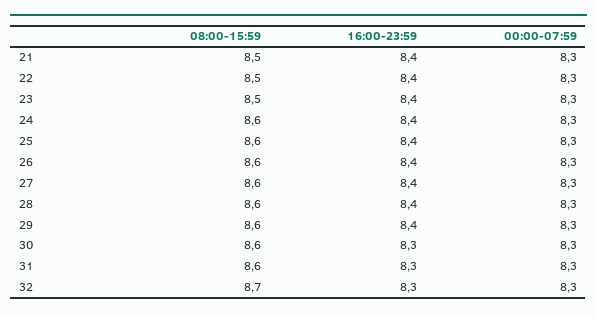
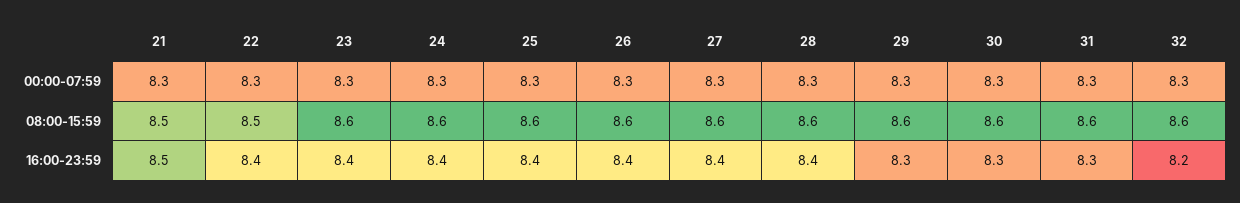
16:00-23:59, 21: 8.4 -> 8.5
08:00-15:59, 23: 8.5 -> 8.6
16:00-23:59, 29: 8.4 -> 8.3
08:00-15:59, 32: 8.7 -> 8.6
16:00-23:59, 32: 8.3 -> 8.2

